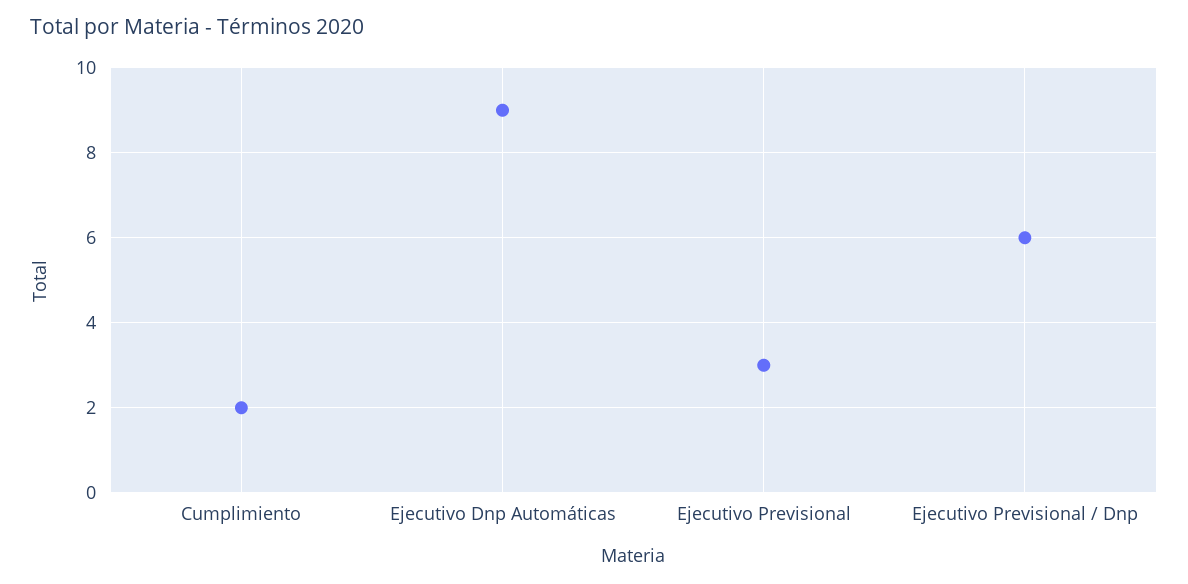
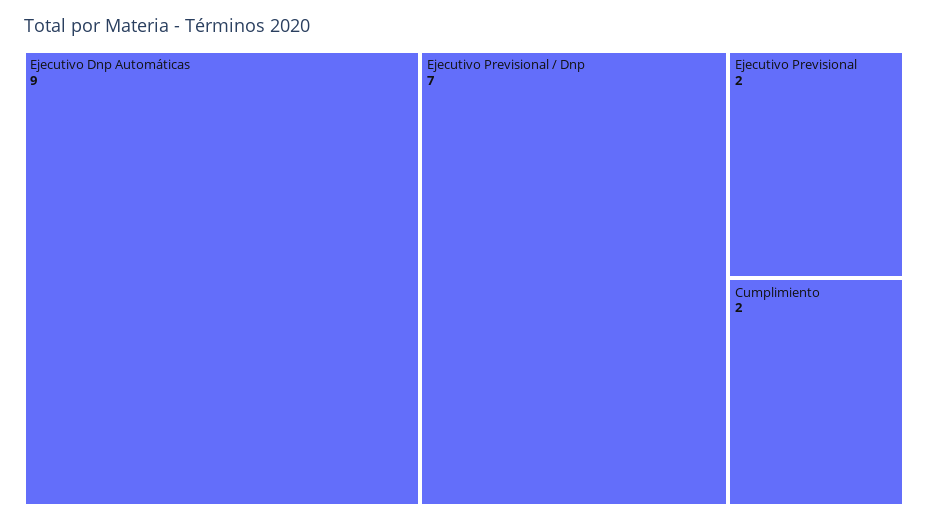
Ejecutivo Previsional: 3 -> 2
Ejecutivo Previsional / Dnp: 6 -> 7

